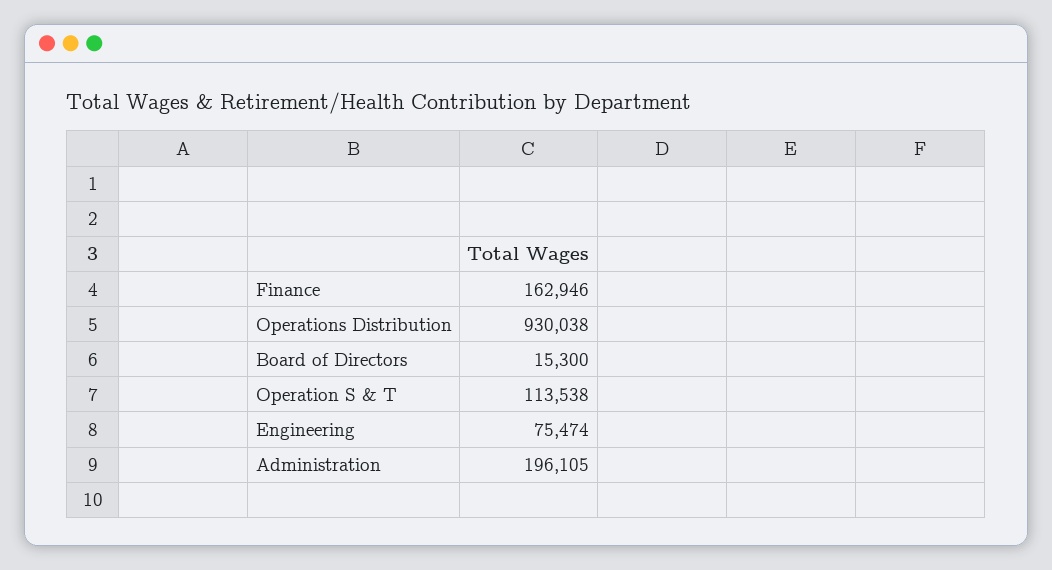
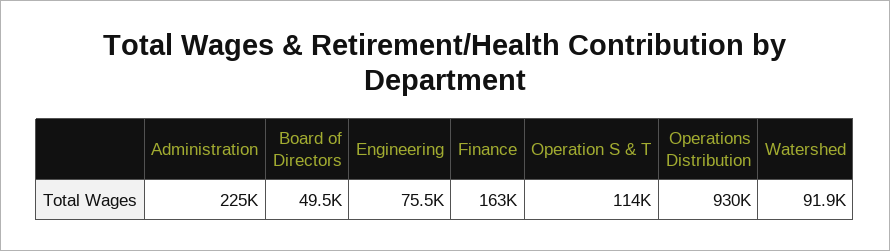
Board of Directors: 15300 -> 49500
Administration: 196105 -> 225000
Watershed: none -> 91900

